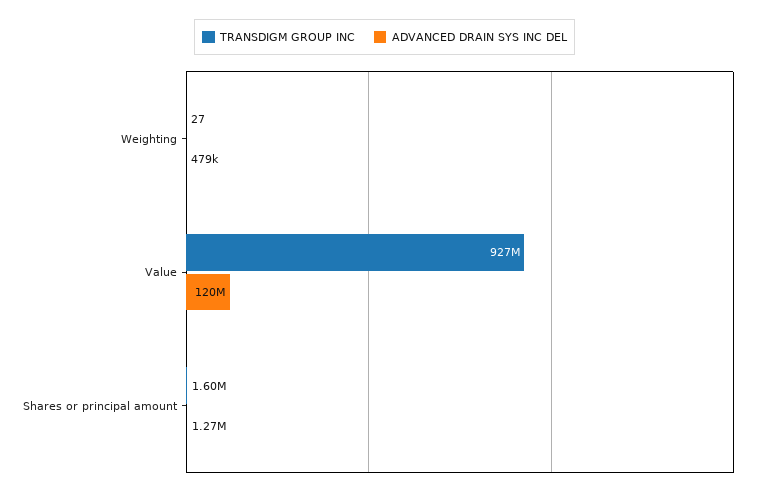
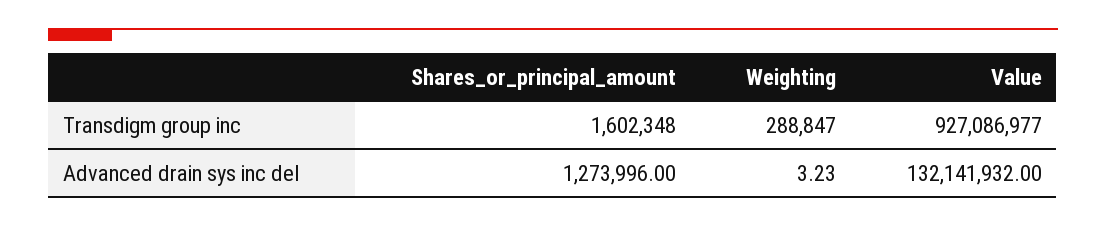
TRANSDIGM GROUP INC, Weighting: 27 -> 288847
ADVANCED DRAIN SYS INC DEL, Weighting: 479000 -> 3.23
ADVANCED DRAIN SYS INC DEL, Value: 120000000 -> 132141932

